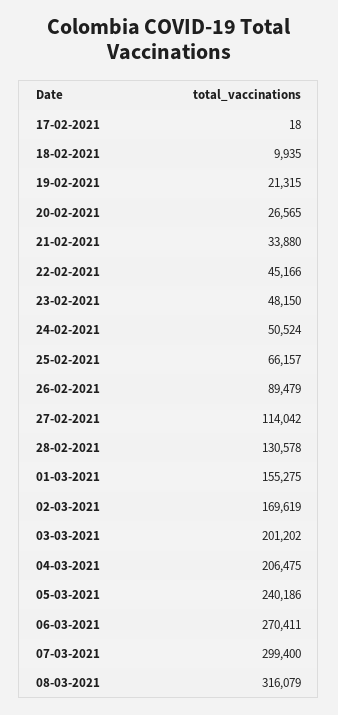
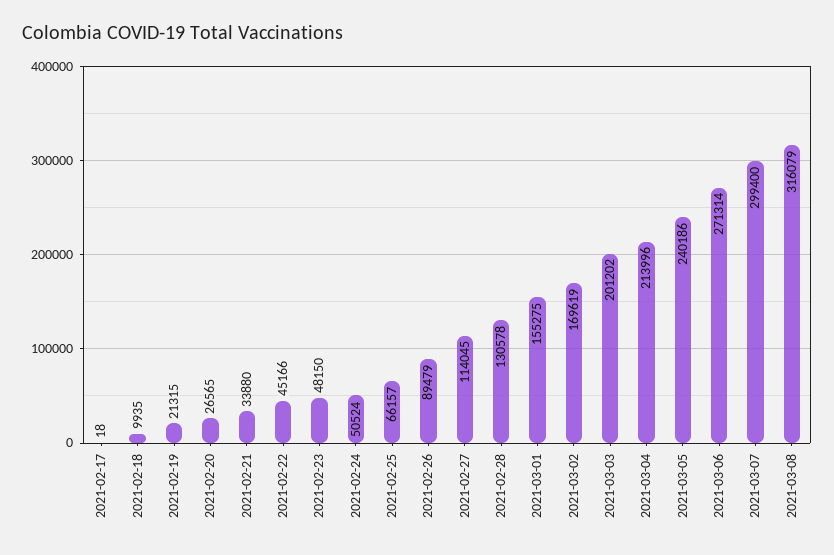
27-02-2021: 114042 -> 114045
04-03-2021: 206475 -> 213996
06-03-2021: 270411 -> 271314

